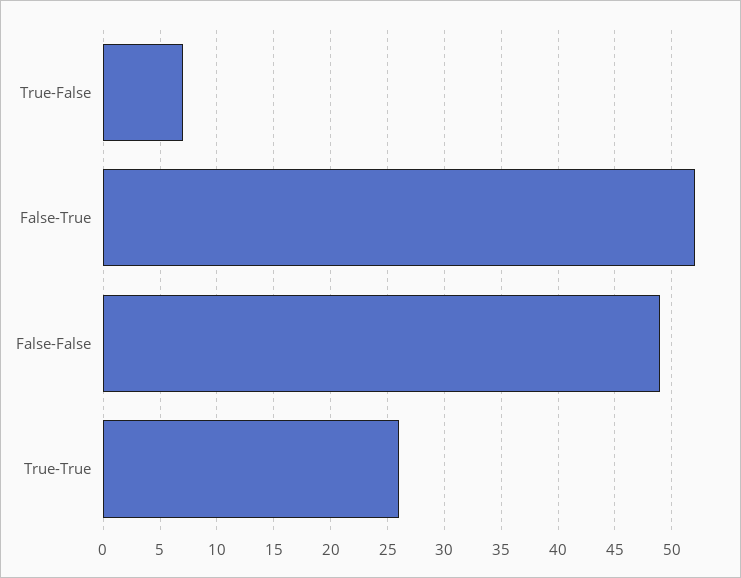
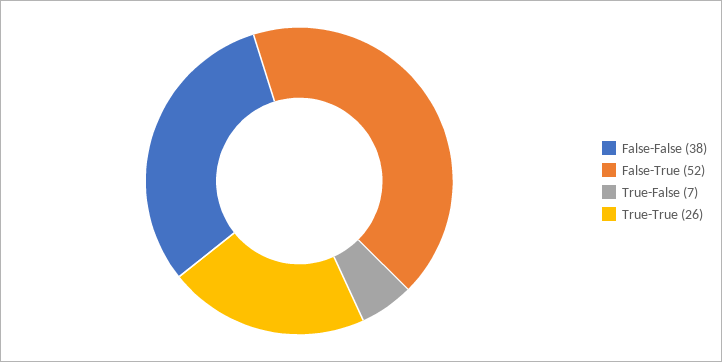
False-False: 49 -> 38

